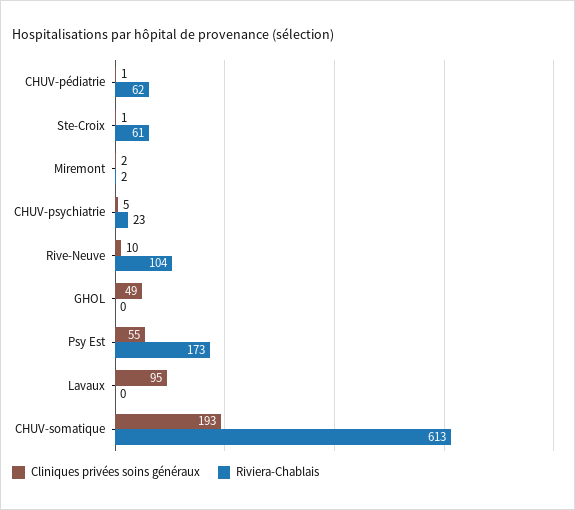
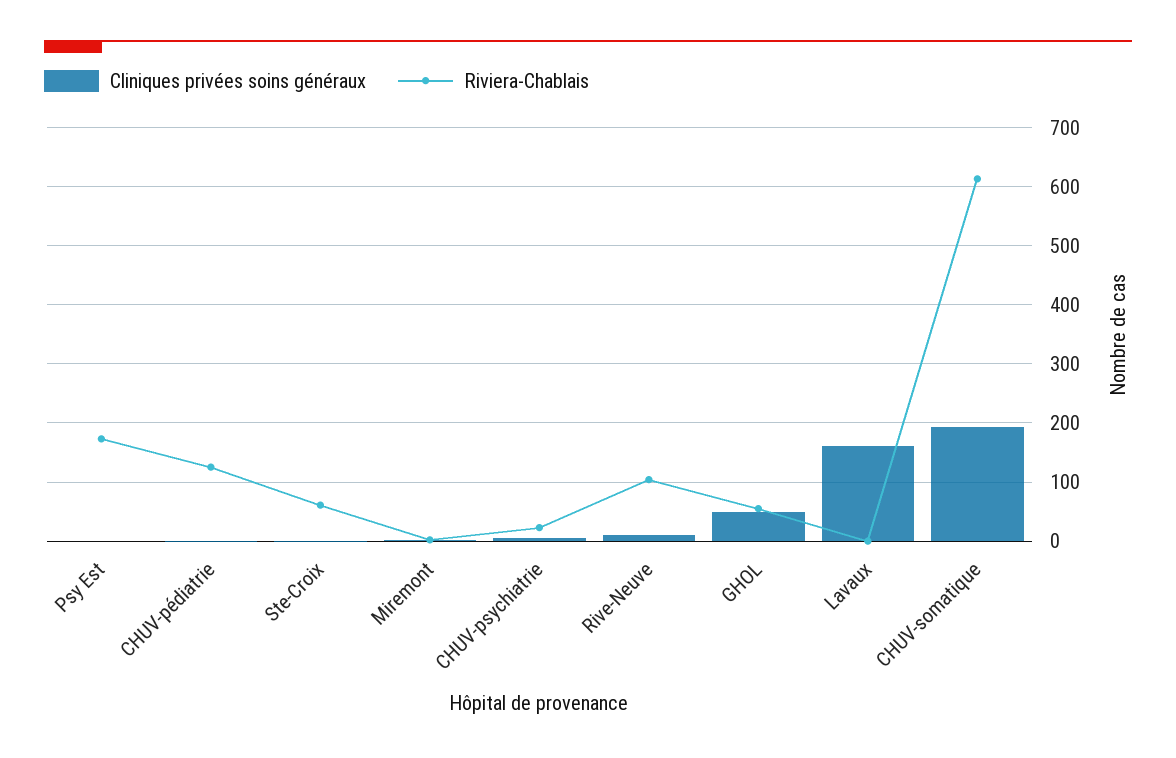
Riviera-Chablais, CHUV-pédiatrie: 62 -> 120
Riviera-Chablais, GHOL: 0 -> 60
Cliniques privées soins généraux, Psy Est: 55 -> 0
Cliniques privées soins généraux, Lavaux: 95 -> 160

